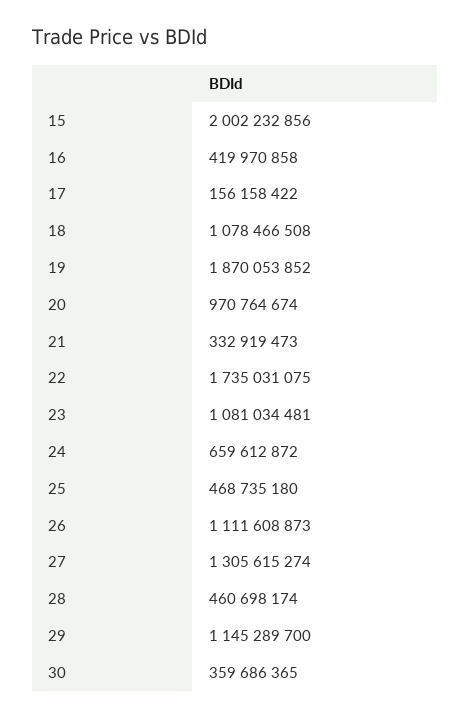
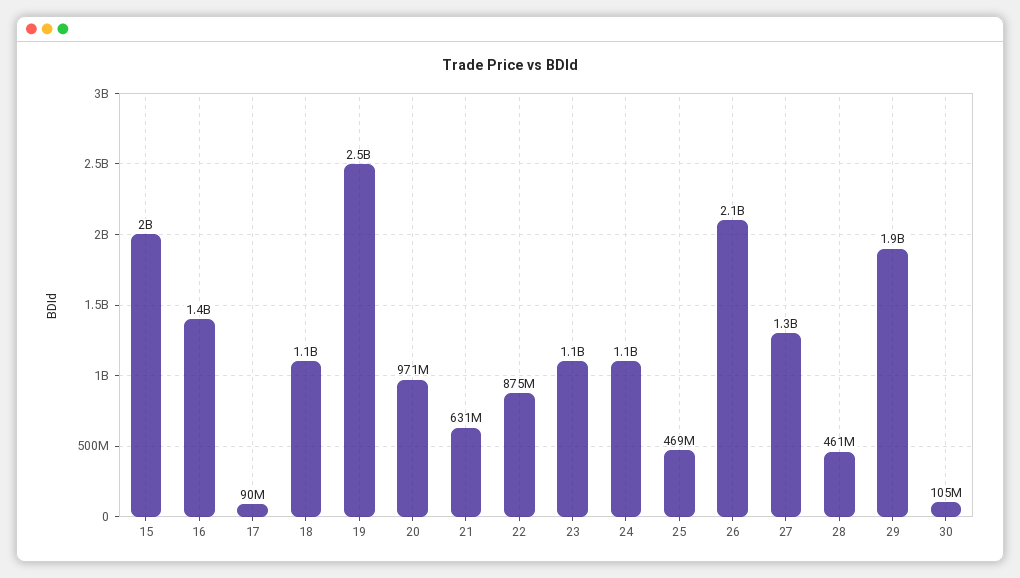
16: 419970858 -> 1400000000
17: 156158422 -> 90000000
19: 1870053852 -> 2500000000
21: 332919473 -> 631000000
22: 1735031075 -> 875000000
24: 659612872 -> 1100000000
26: 1111608873 -> 2100000000
29: 1145289700 -> 1900000000
30: 359686365 -> 105000000

